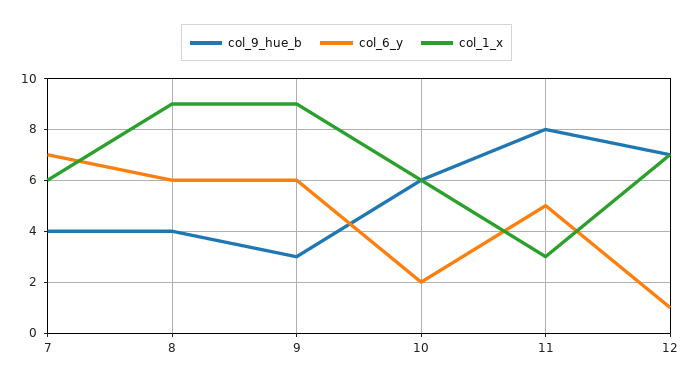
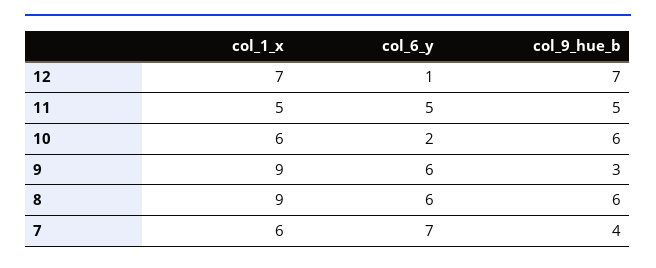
col_9_hue_b, 8: 4 -> 6
col_9_hue_b, 11: 8 -> 5
col_1_x, 11: 3 -> 5

